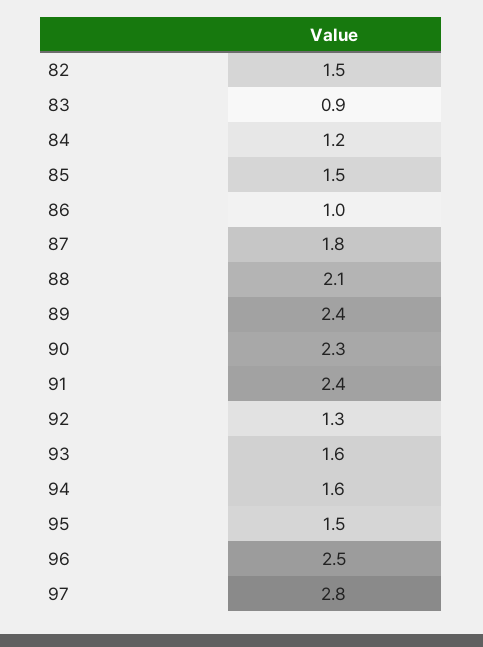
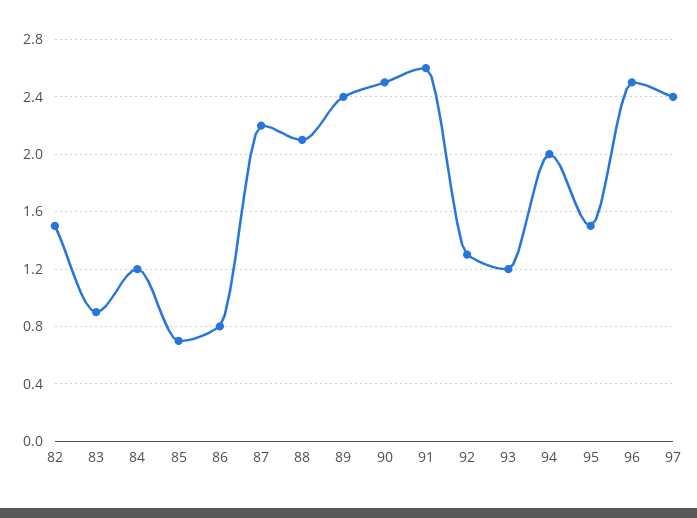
85: 1.5 -> 0.7
86: 1 -> 0.8
87: 1.8 -> 2.2
90: 2.3 -> 2.5
91: 2.4 -> 2.6
93: 1.6 -> 1.2
94: 1.6 -> 2
97: 2.8 -> 2.4

